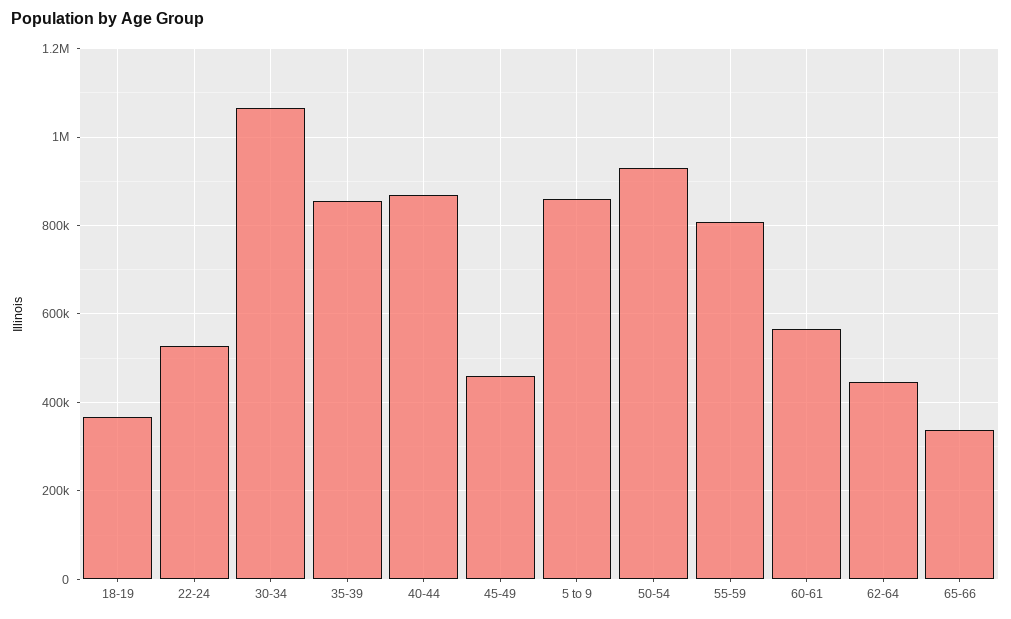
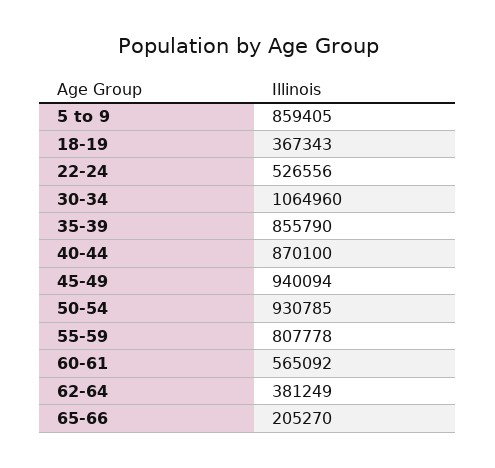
45-49: 460000 -> 940094
62-64: 440000 -> 381249
65-66: 340000 -> 205270

